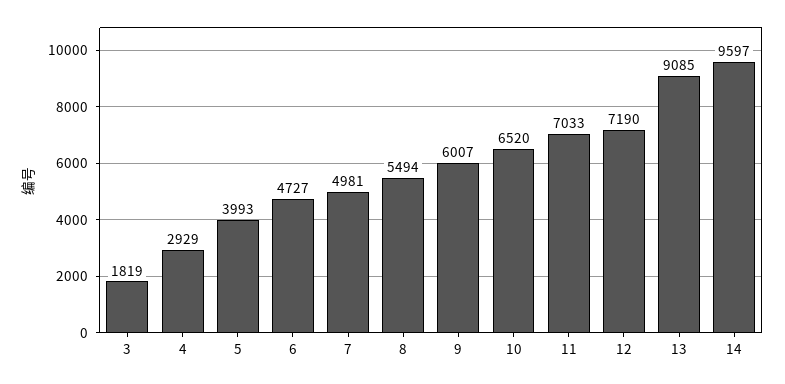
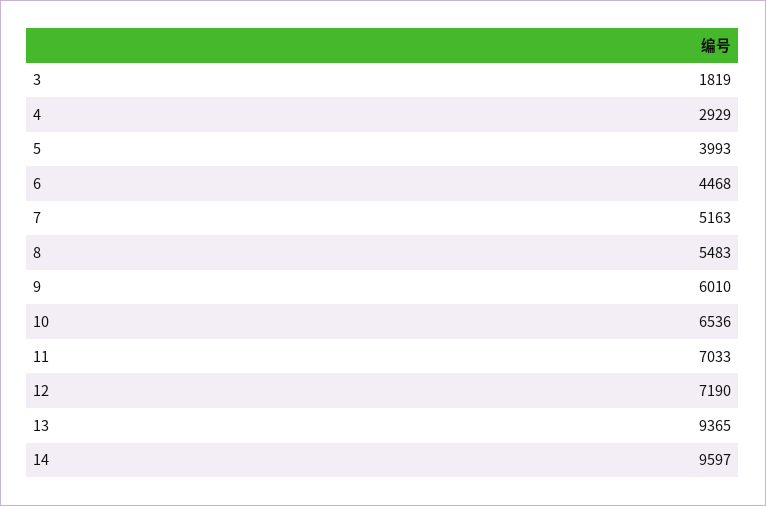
6: 4727 -> 4468
7: 4981 -> 5163
8: 5494 -> 5483
9: 6007 -> 6010
10: 6520 -> 6536
13: 9085 -> 9365

